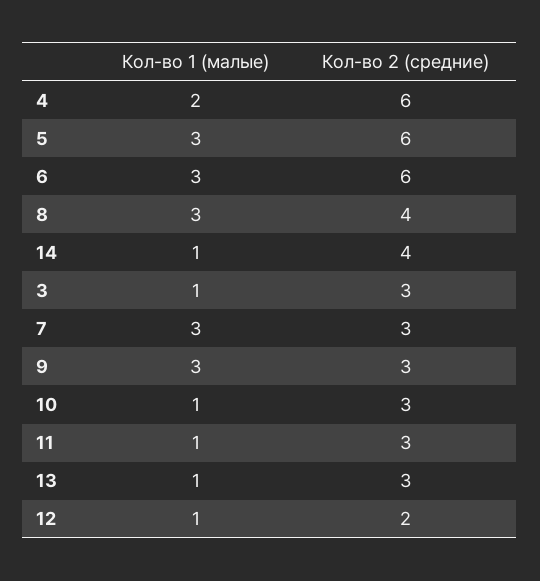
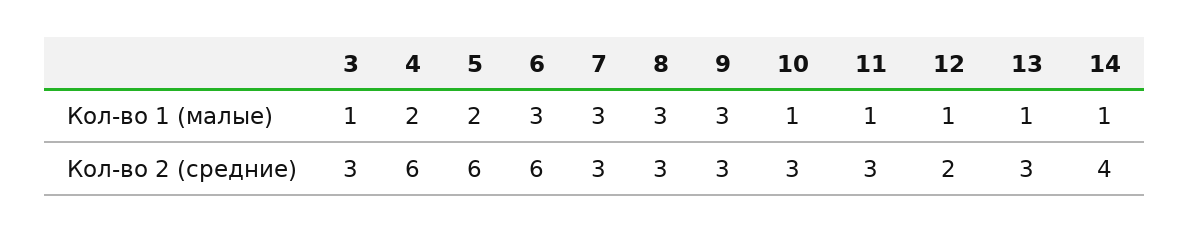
Кол-во 1 (малые), 5: 3 -> 2
Кол-во 2 (средние), 8: 4 -> 3

